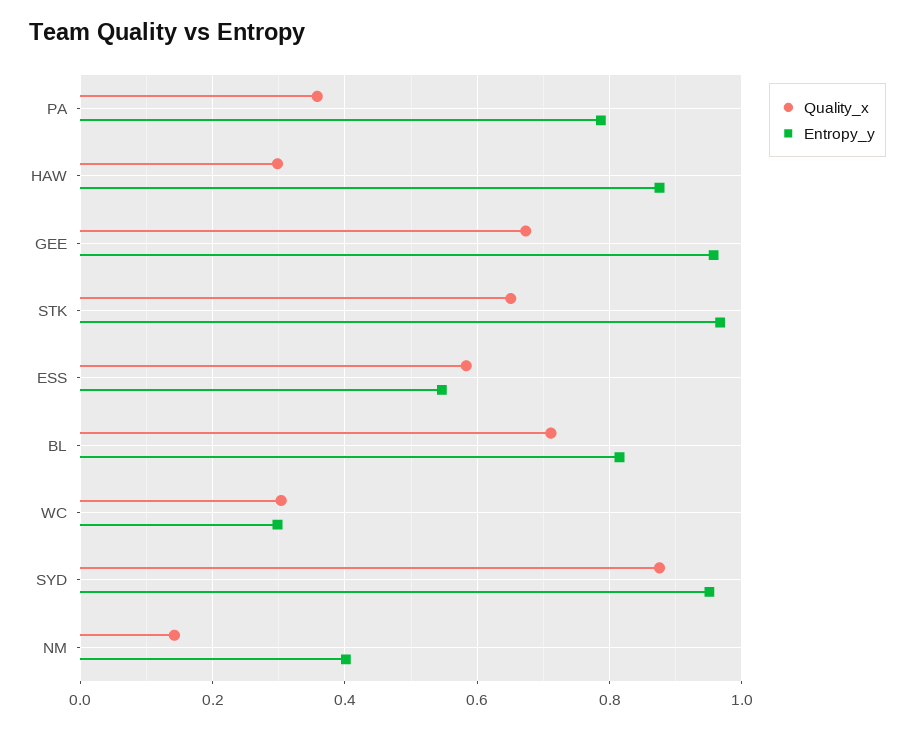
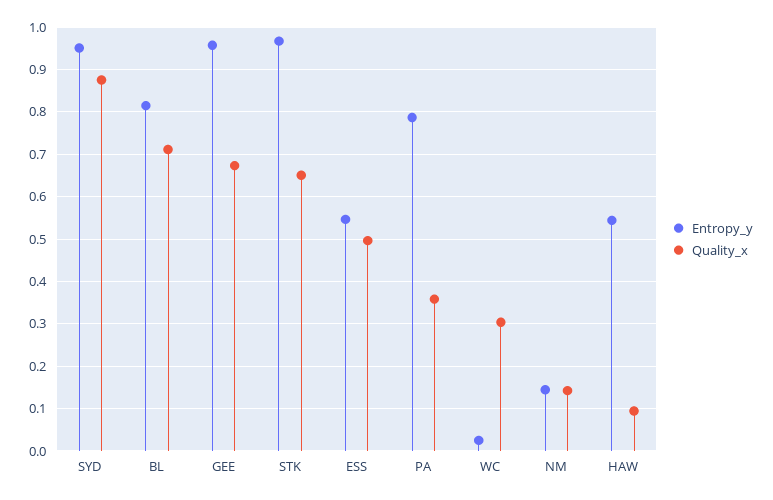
Quality_x, HAW: 0.3 -> 0.1
Entropy_y, HAW: 0.88 -> 0.54
Quality_x, ESS: 0.58 -> 0.5
Entropy_y, WC: 0.3 -> 0.02
Entropy_y, NM: 0.4 -> 0.14

